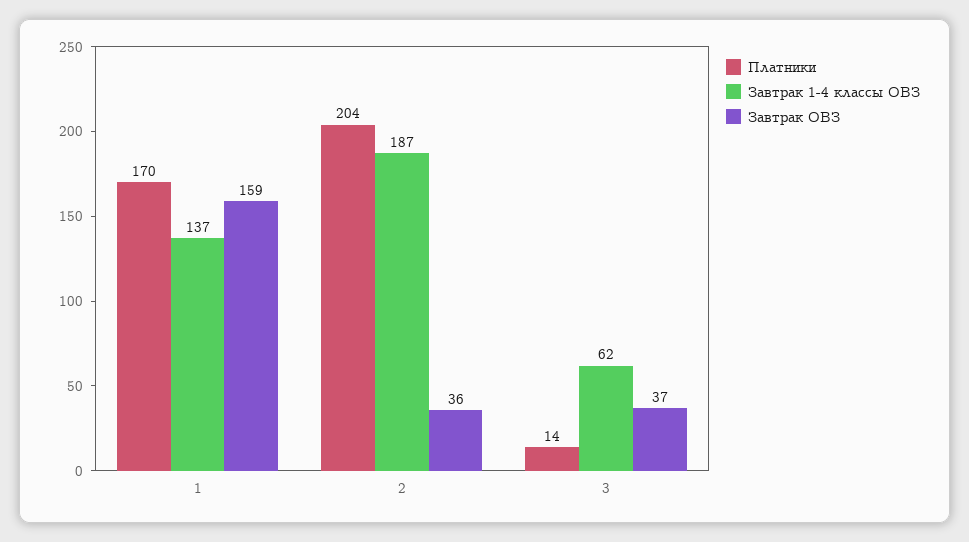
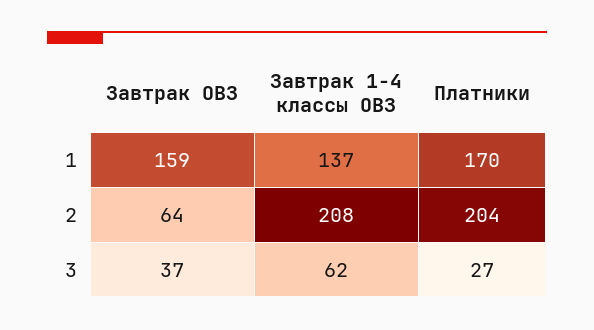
Завтрак 1-4 классы ОВЗ, 2: 187 -> 208
Завтрак ОВЗ, 2: 36 -> 64
Платники, 3: 14 -> 27

